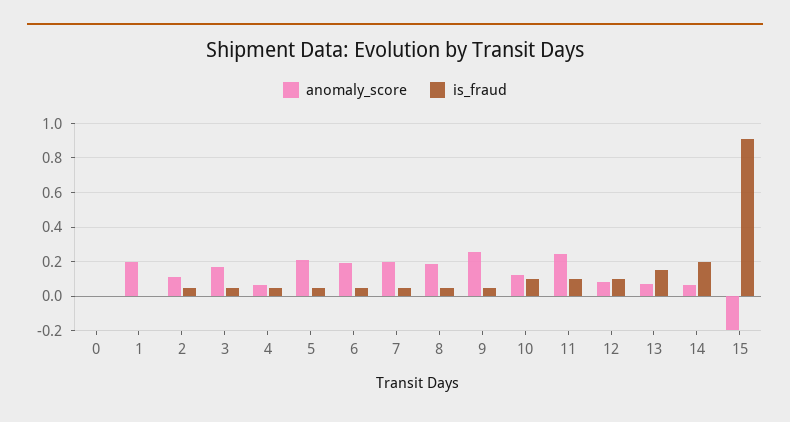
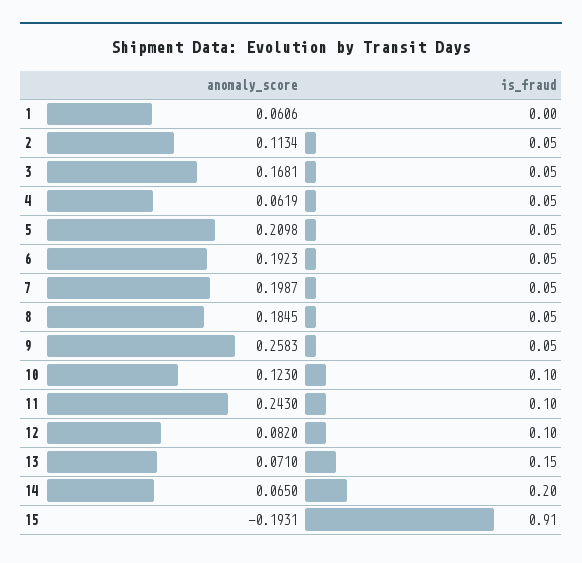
anomaly_score, 0: 0 -> none
is_fraud, 0: 0 -> none
anomaly_score, 1: 0.2 -> 0.0606

